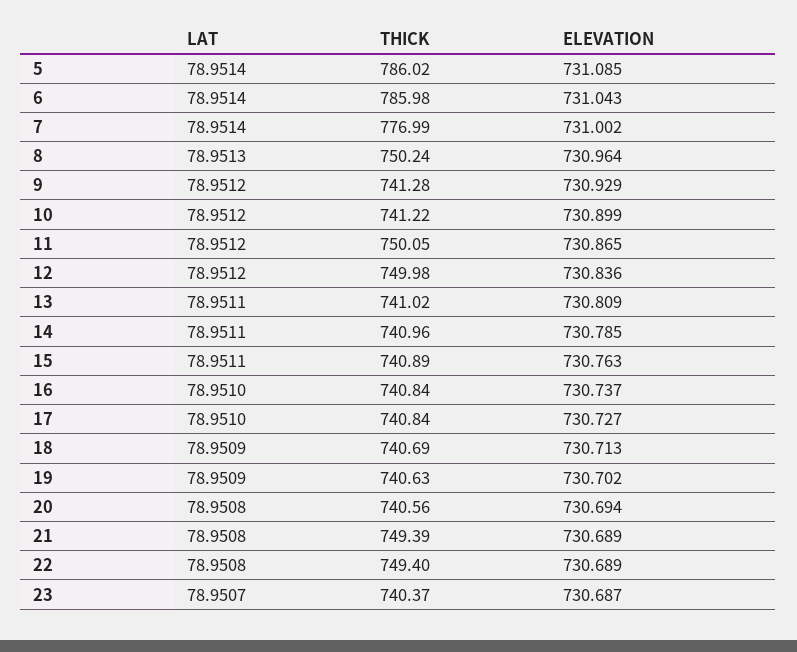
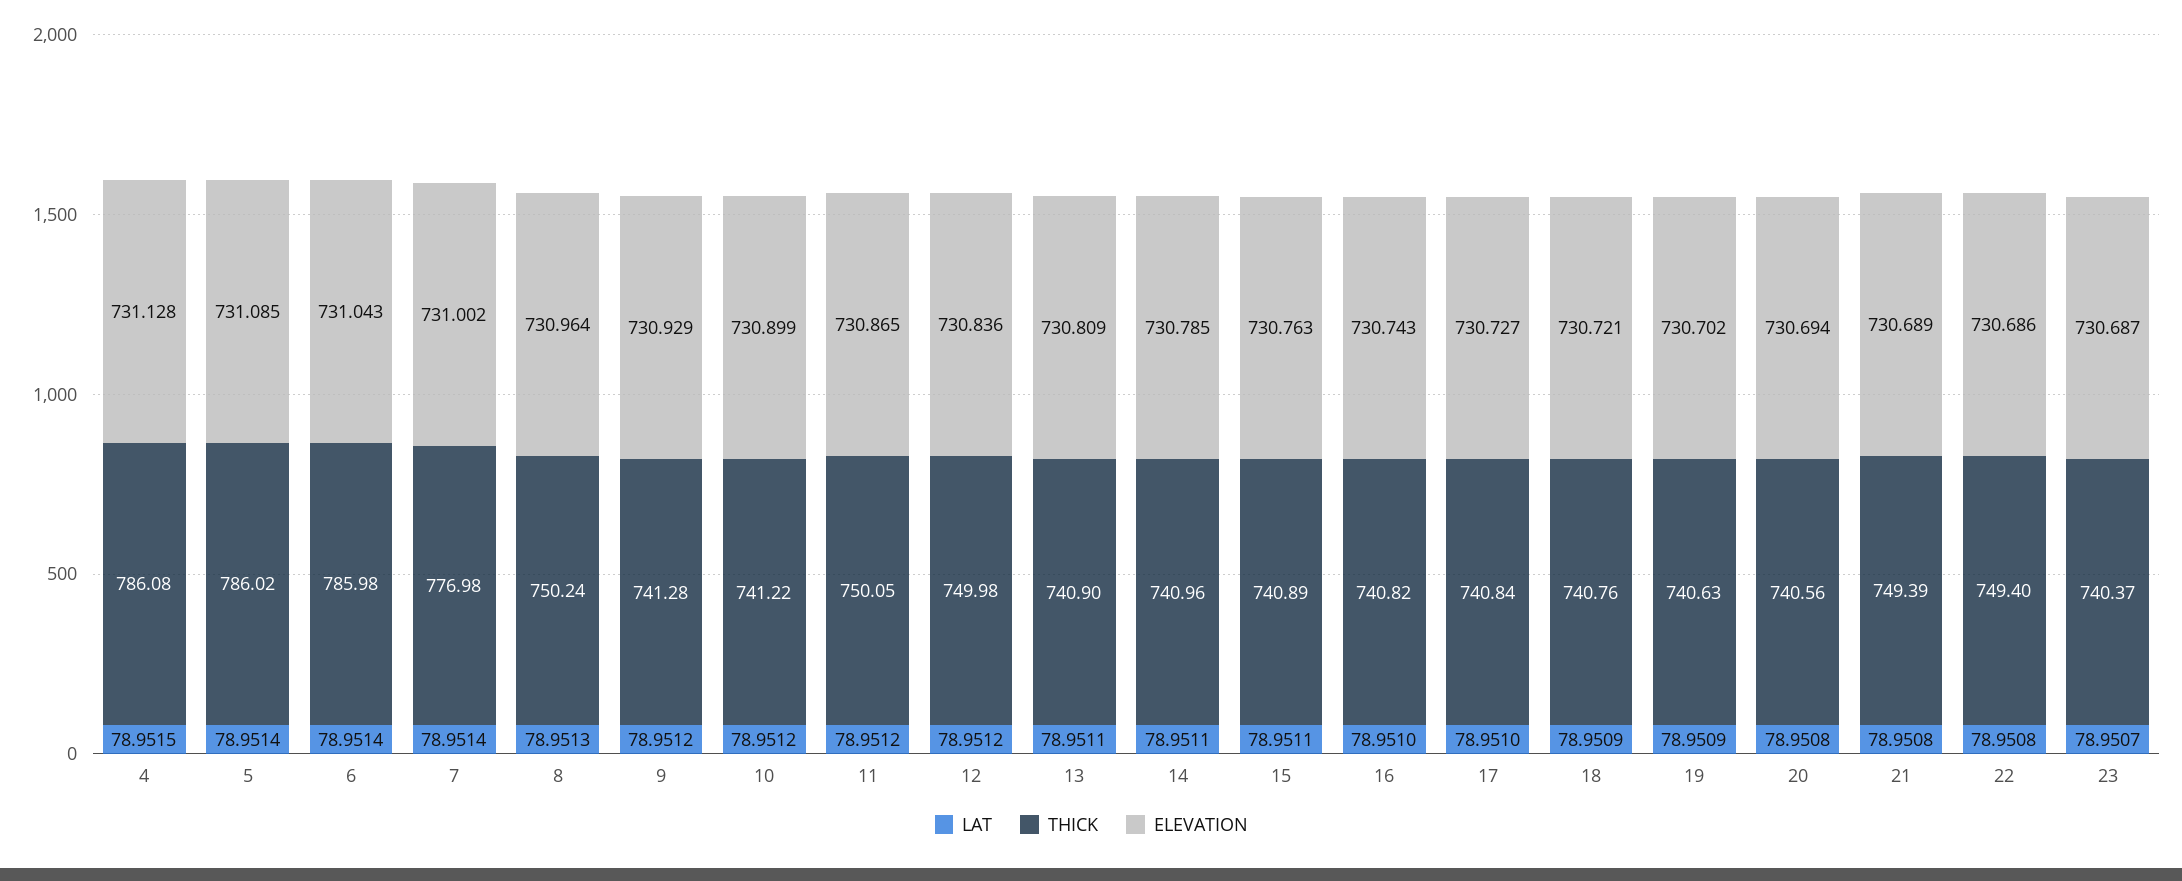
THICK, 7: 776.99 -> 776.98
THICK, 13: 741.02 -> 740.9
THICK, 16: 740.84 -> 740.82
ELEVATION, 16: 730.737 -> 730.743
THICK, 18: 740.69 -> 740.76
ELEVATION, 18: 730.713 -> 730.721
ELEVATION, 22: 730.689 -> 730.686
LAT, 4: none -> 78.9515
THICK, 4: none -> 786.08
ELEVATION, 4: none -> 731.128

